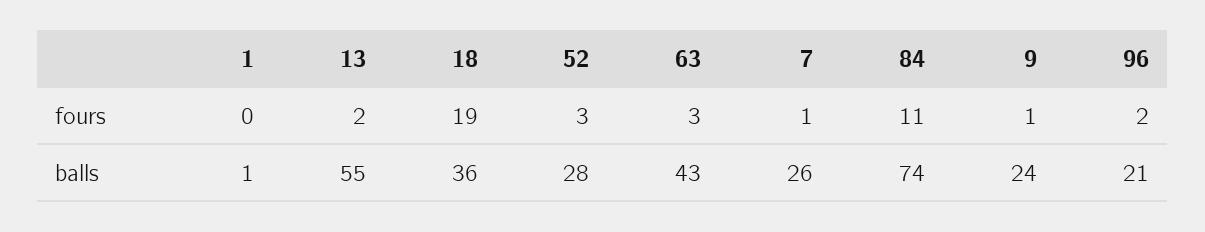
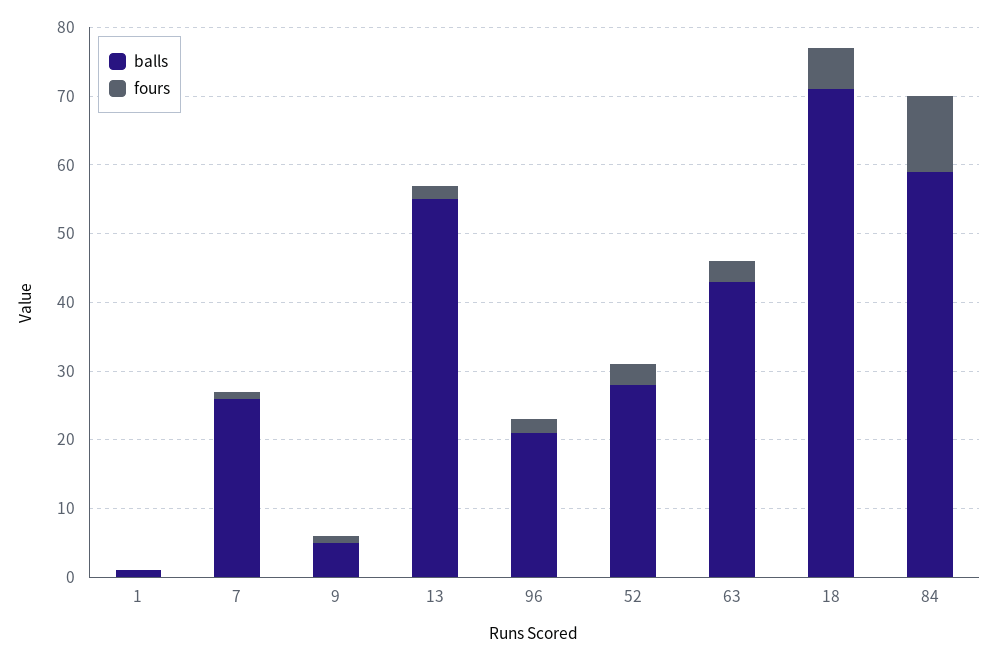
fours, 18: 19 -> 5
balls, 18: 36 -> 70
balls, 84: 74 -> 60
balls, 9: 24 -> 5

